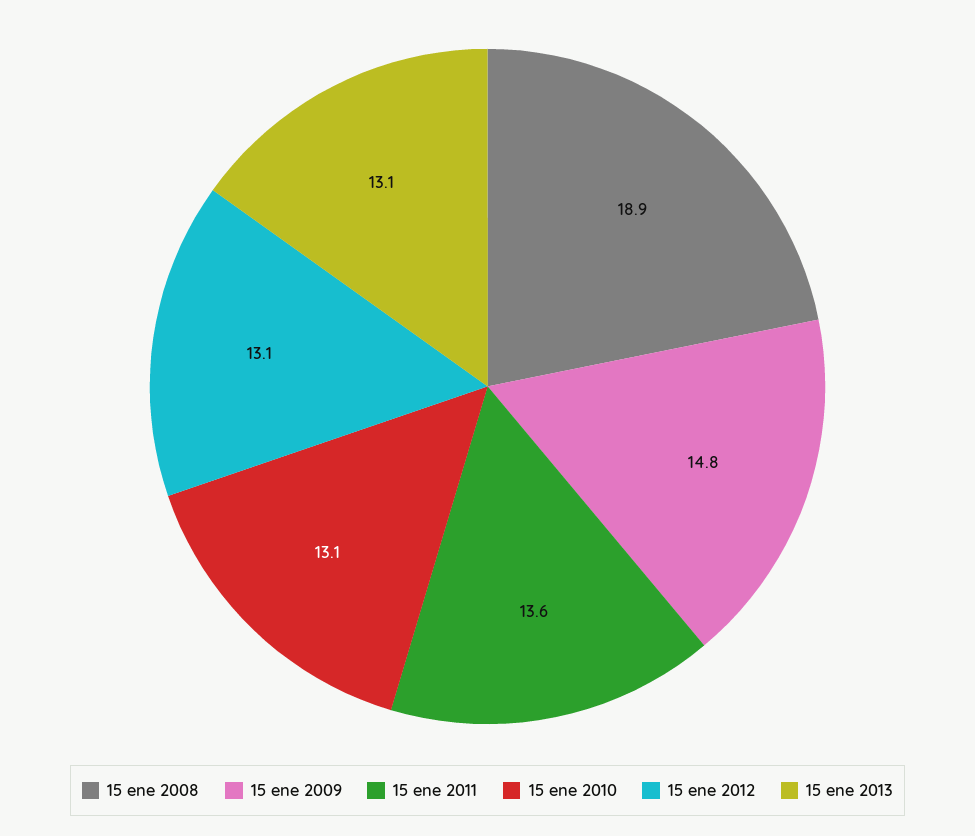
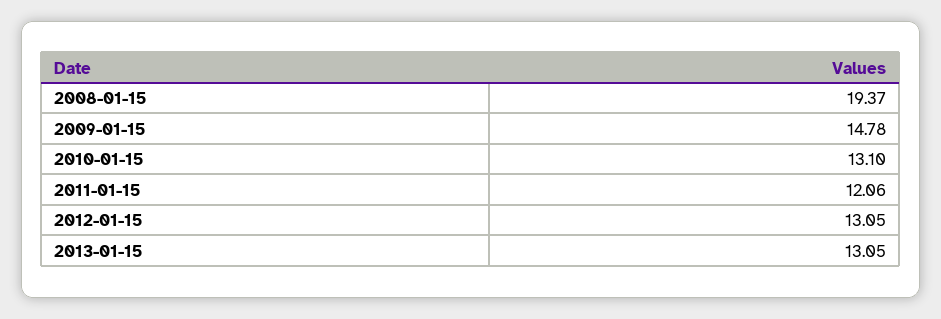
15 ene 2008: 18.9 -> 19.37
15 ene 2011: 13.6 -> 12.06

